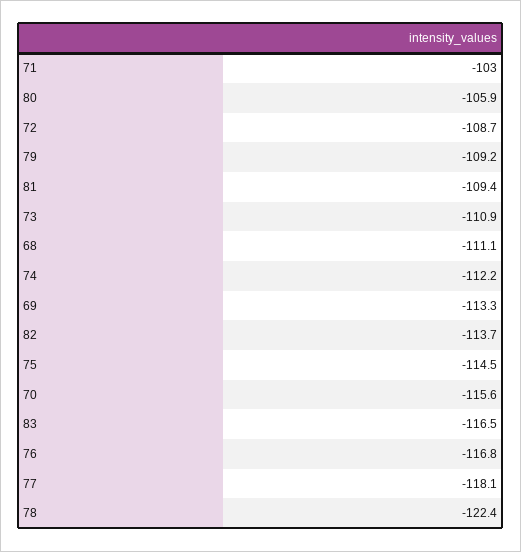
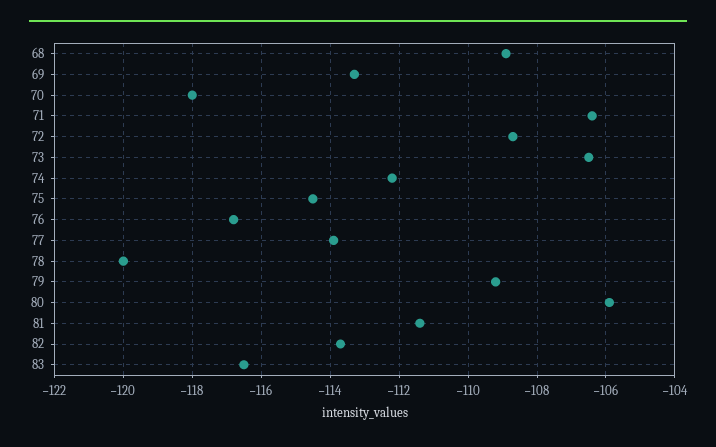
71: -103 -> -106.5
81: -109.4 -> -111.5
73: -110.9 -> -106.5
68: -111.1 -> -109
70: -115.6 -> -118
77: -118.1 -> -114
78: -122.4 -> -120

